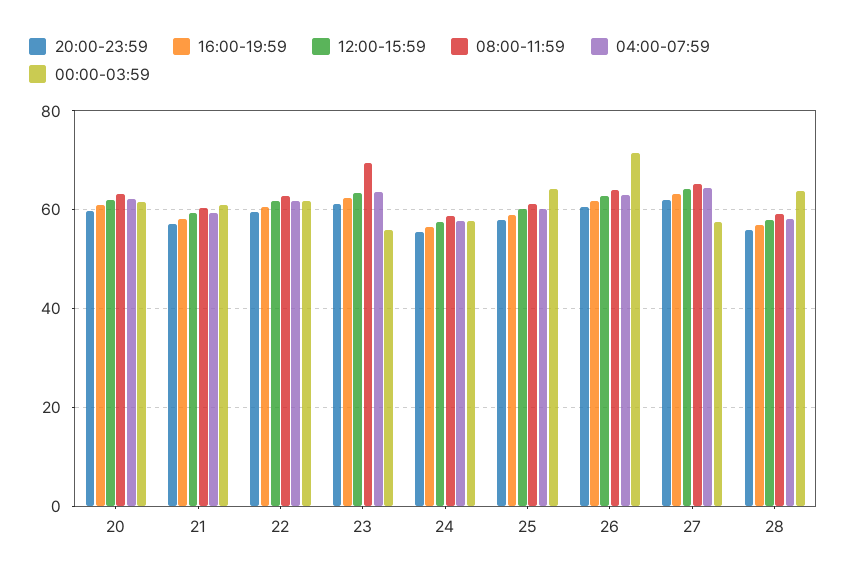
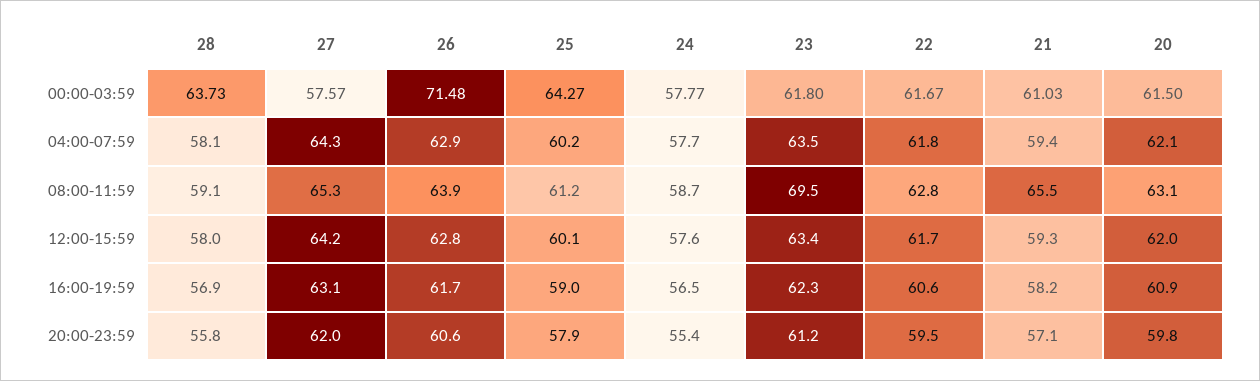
08:00-11:59, 21: 60 -> 65.5
00:00-03:59, 23: 56 -> 61.8

